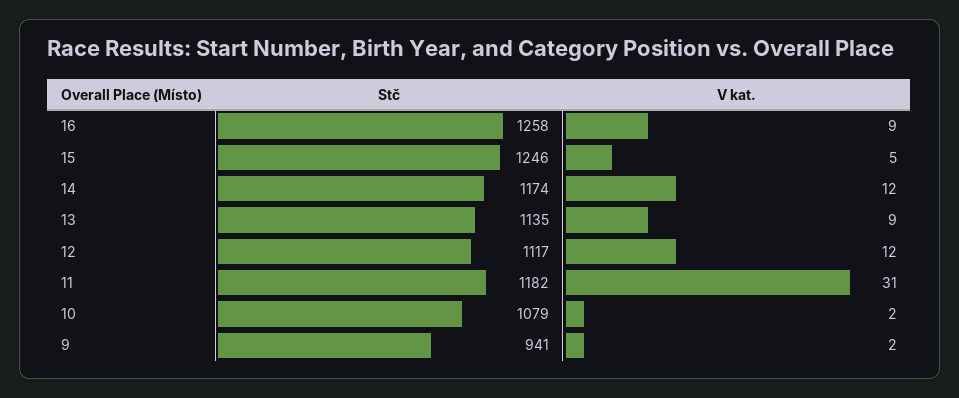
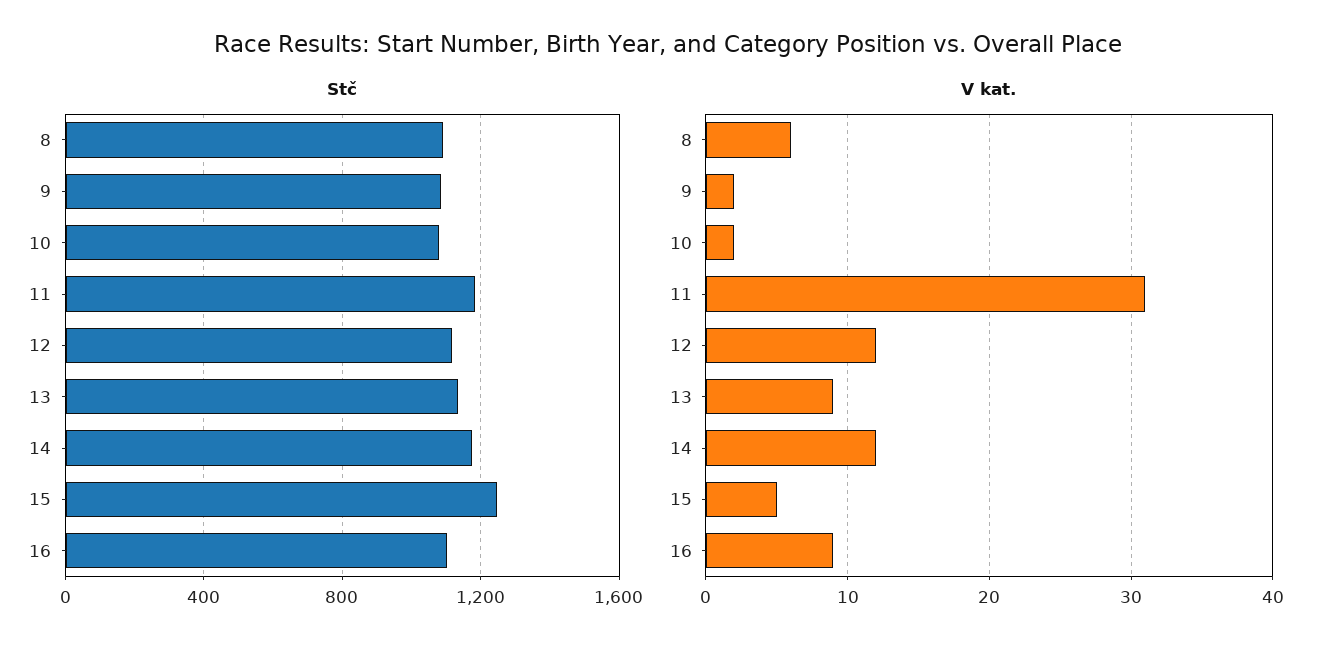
Stč, 16: 1258 -> 1100
Stč, 9: 941 -> 1100
Stč, 8: none -> 1100
V kat., 8: none -> 6

